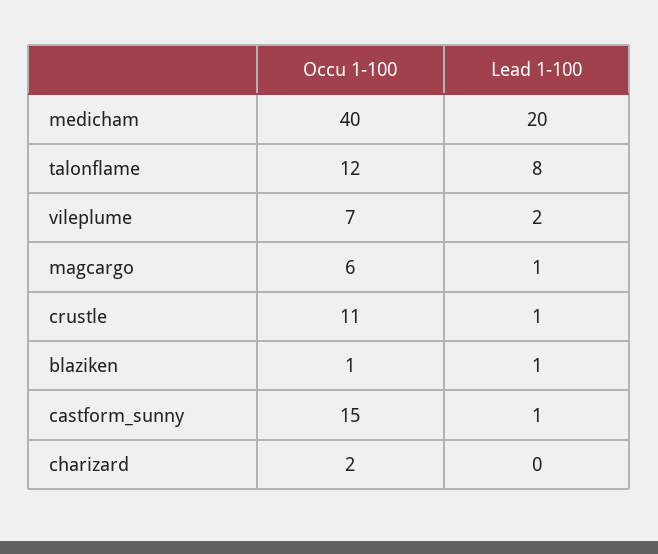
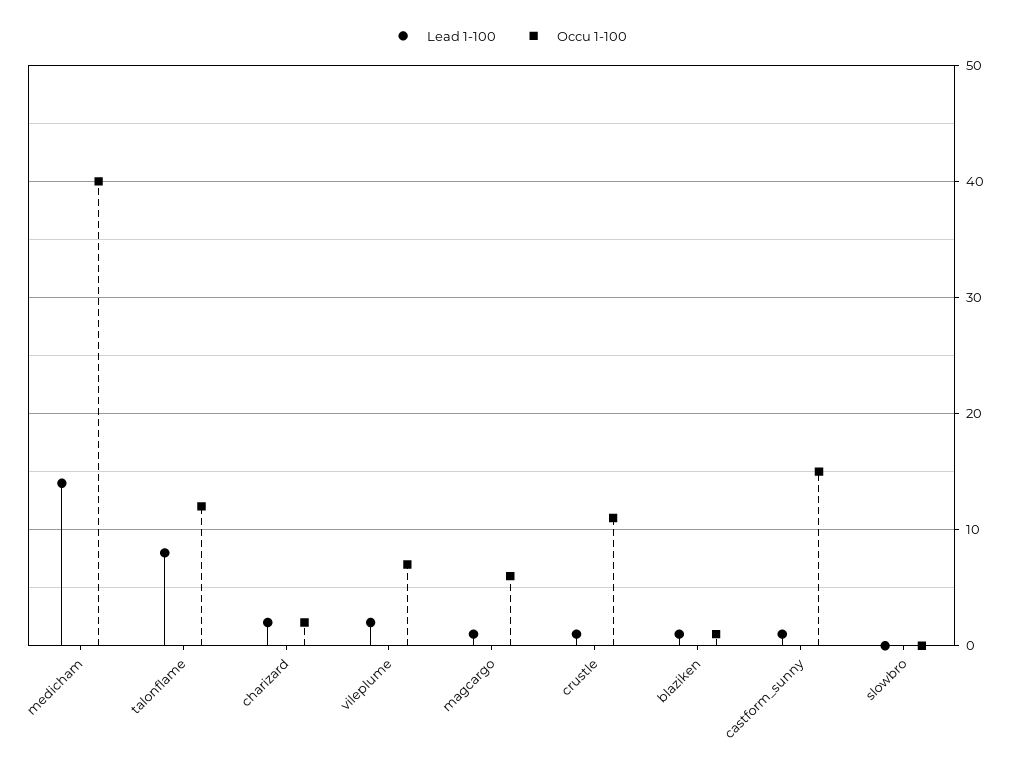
Lead 1-100, medicham: 20 -> 14
Lead 1-100, charizard: 0 -> 2
Lead 1-100, slowbro: none -> 0
Occu 1-100, slowbro: none -> 0

